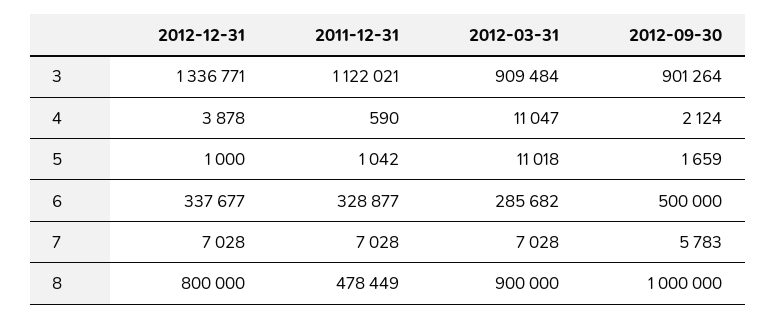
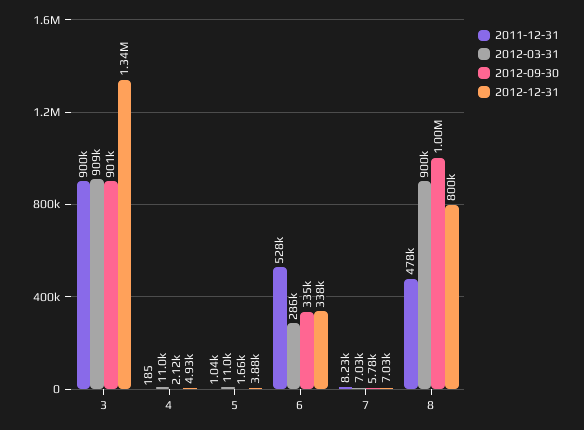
2011-12-31, 3: 1122021 -> 900000
2012-12-31, 4: 3878 -> 4930
2011-12-31, 4: 590 -> 185
2012-12-31, 5: 1000 -> 3880
2011-12-31, 6: 328877 -> 528000
2012-09-30, 6: 500000 -> 335000
2011-12-31, 7: 7028 -> 8230

